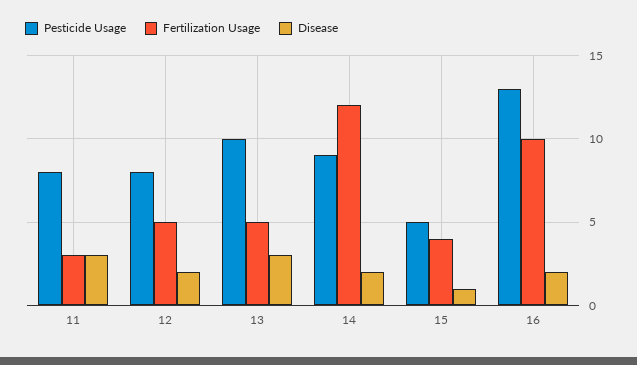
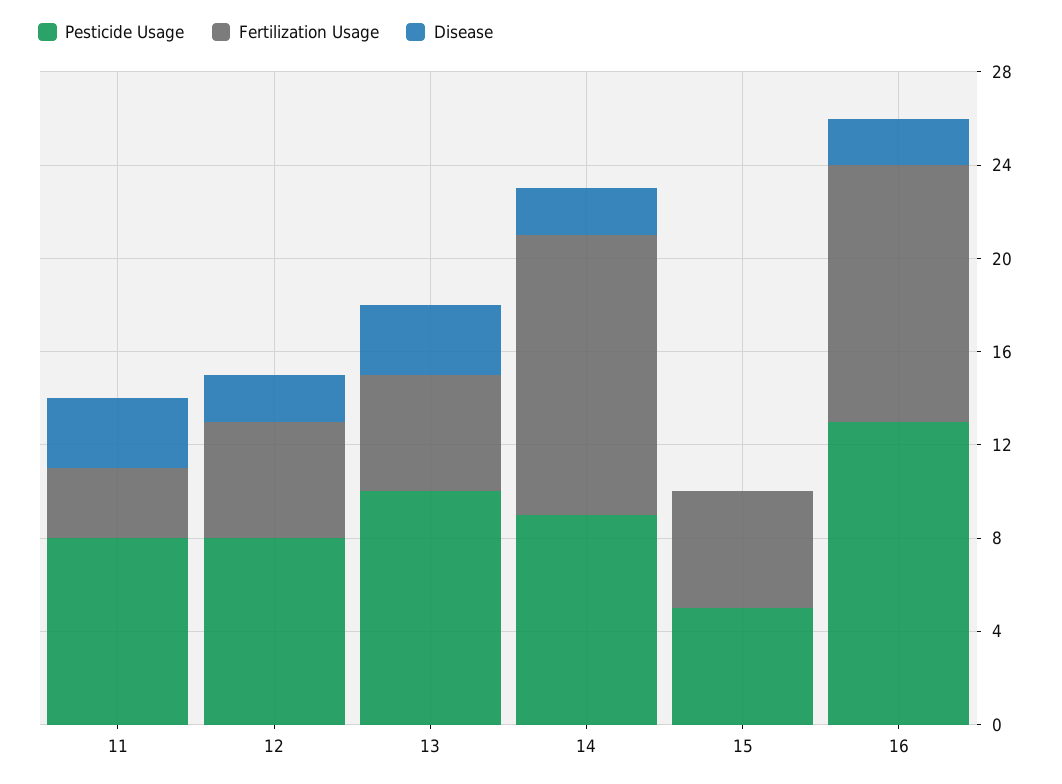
Fertilization Usage, 15: 4 -> 5
Disease, 15: 1 -> 0
Fertilization Usage, 16: 10 -> 11

